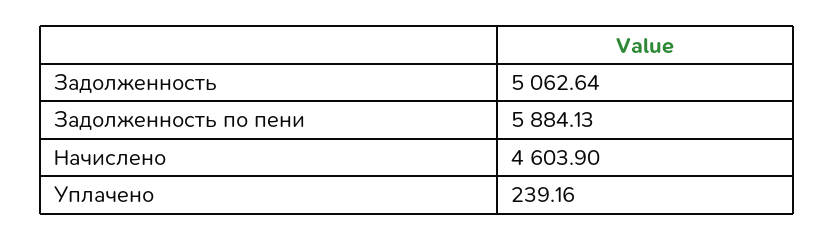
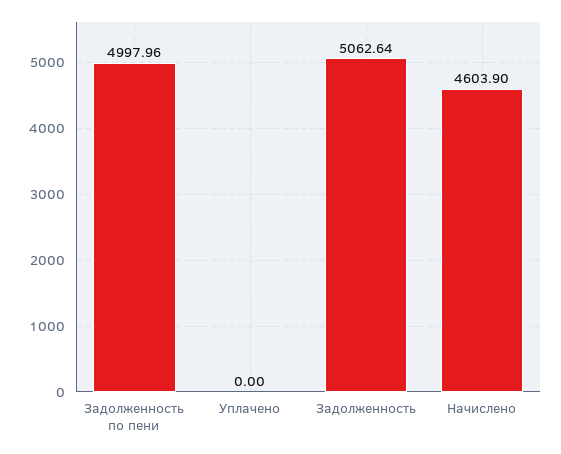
Задолженность по пени: 5884.13 -> 4997.96
Уплачено: 239.16 -> 0

